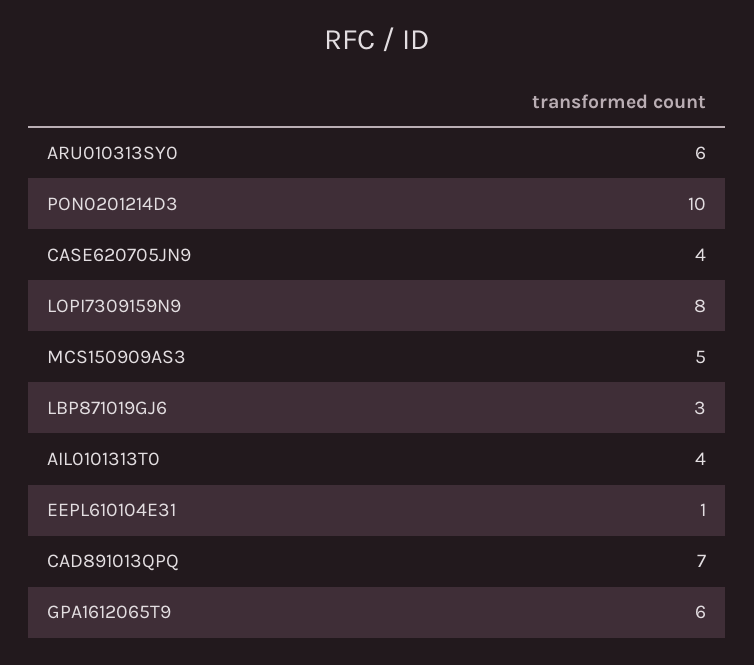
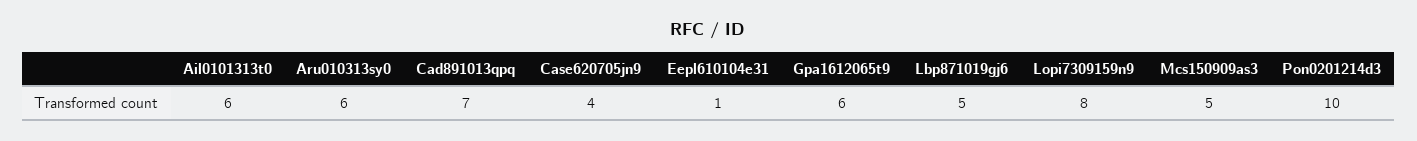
LBP871019GJ6: 3 -> 5
AIL0101313T0: 4 -> 6

